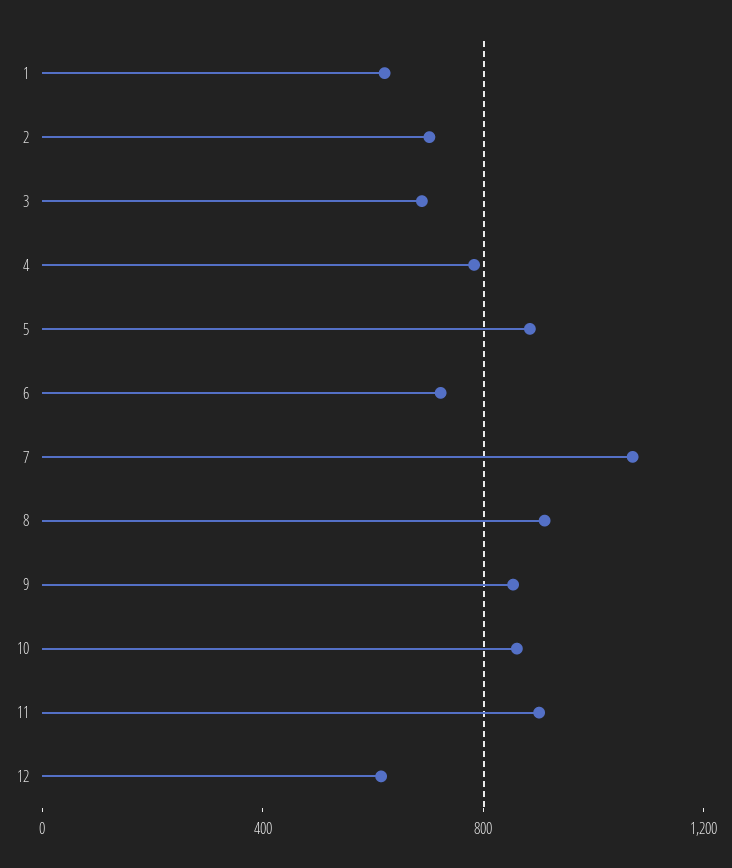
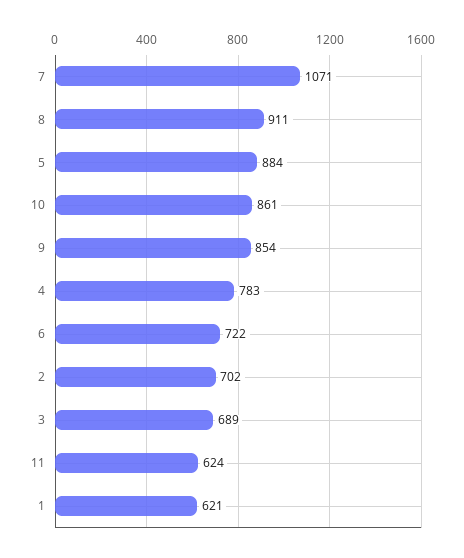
11: 900 -> 624
12: 600 -> none

